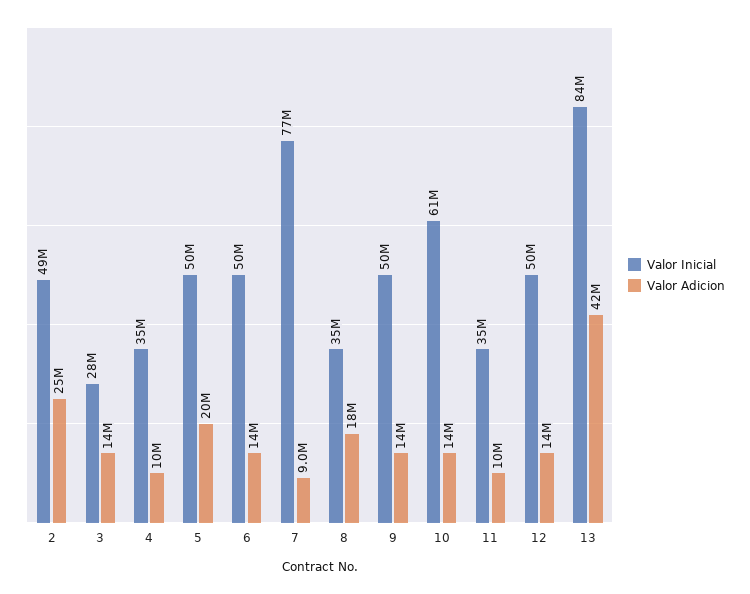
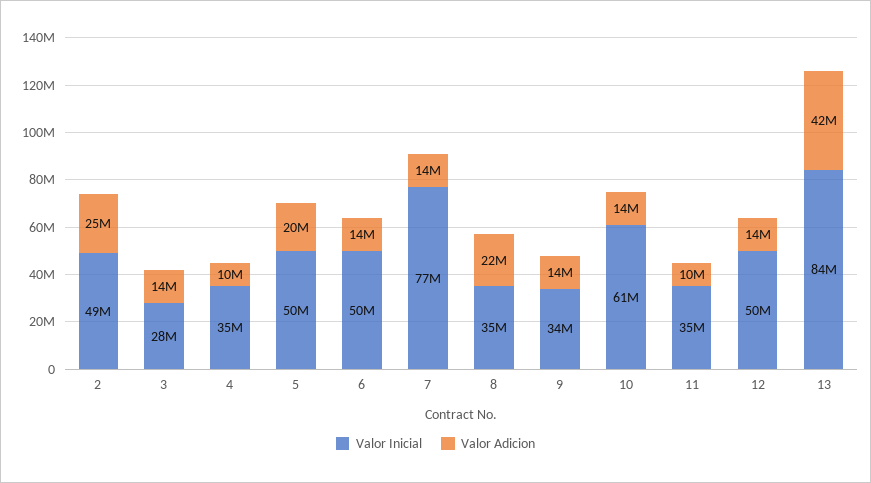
Valor Adicion, 7: 9000000 -> 14000000
Valor Adicion, 8: 18000000 -> 22000000
Valor Inicial, 9: 50000000 -> 34000000

